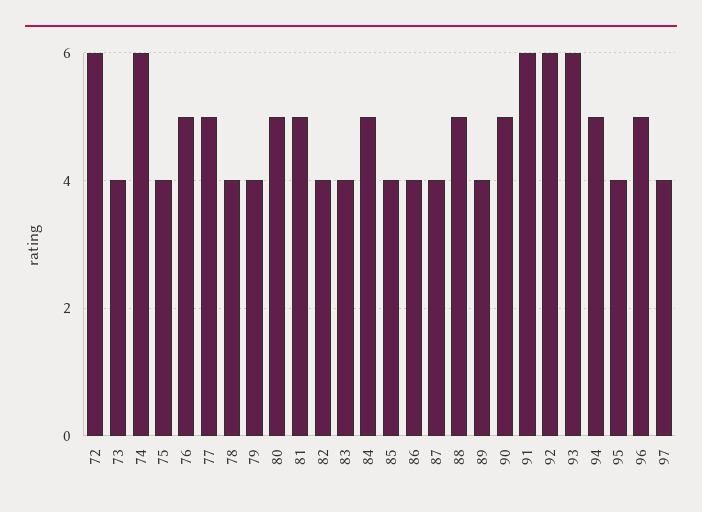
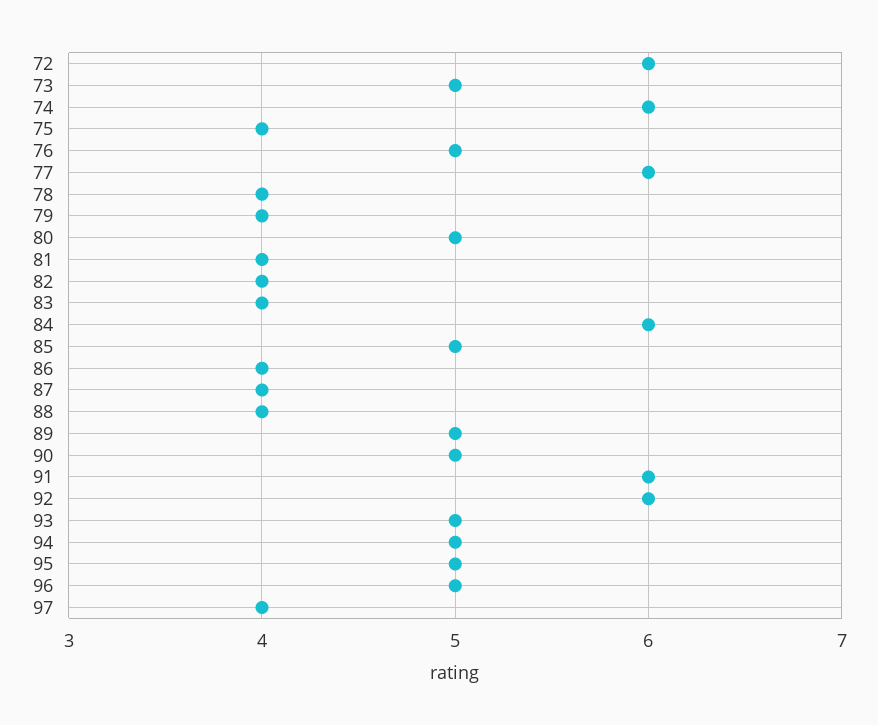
73: 4 -> 5
77: 5 -> 6
81: 5 -> 4
84: 5 -> 6
85: 4 -> 5
88: 5 -> 4
89: 4 -> 5
93: 6 -> 5
95: 4 -> 5

